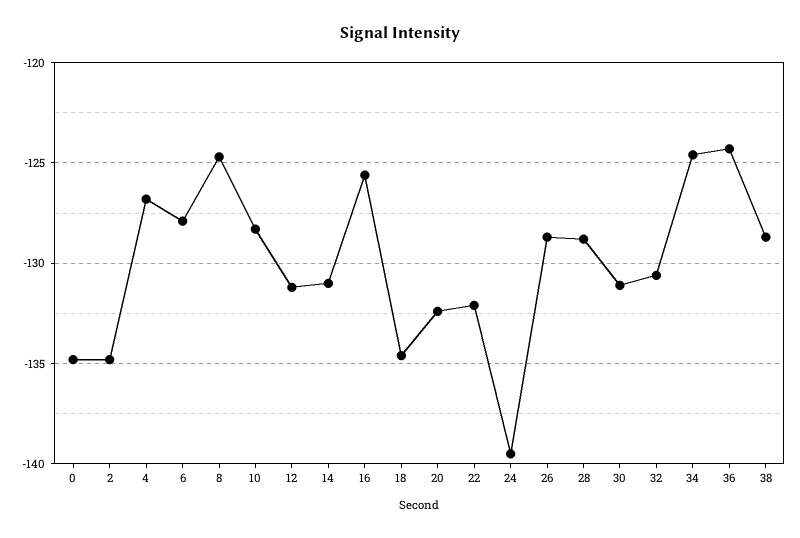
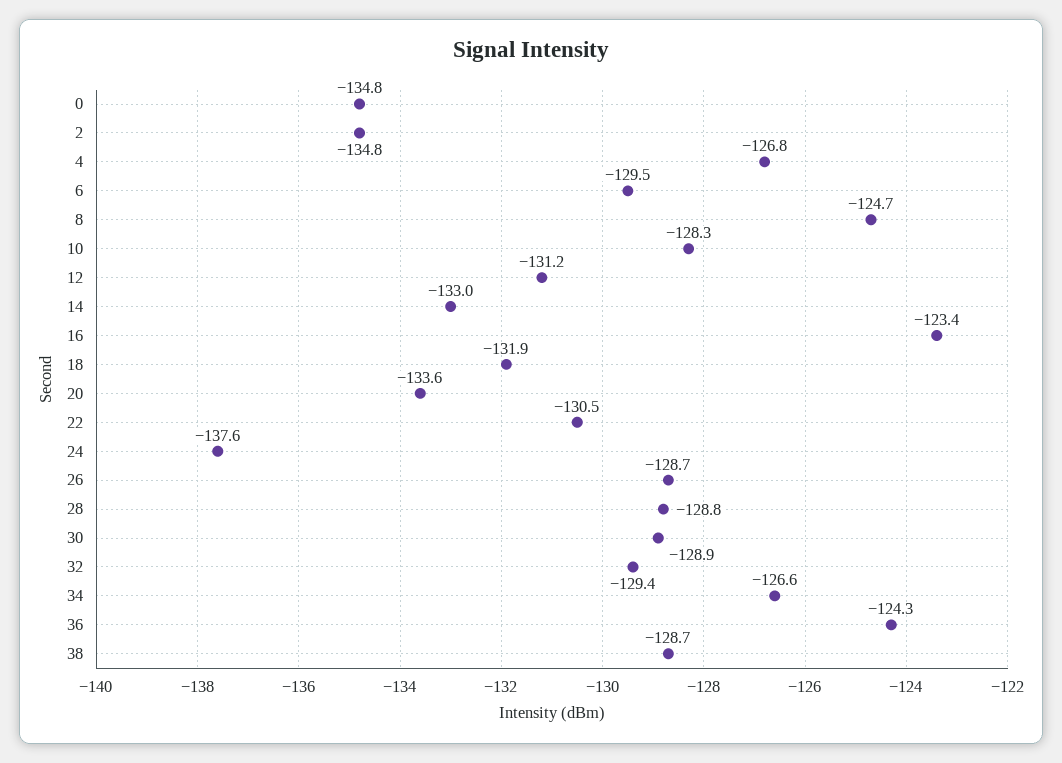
6: -128 -> -129.5
14: -131 -> -133
16: -125.5 -> -123.4
18: -134.5 -> -131.9
20: -132.5 -> -133.6
22: -132 -> -130.5
24: -139.5 -> -137.6
30: -131 -> -128.9
32: -130.5 -> -129.4
34: -124.5 -> -126.6

